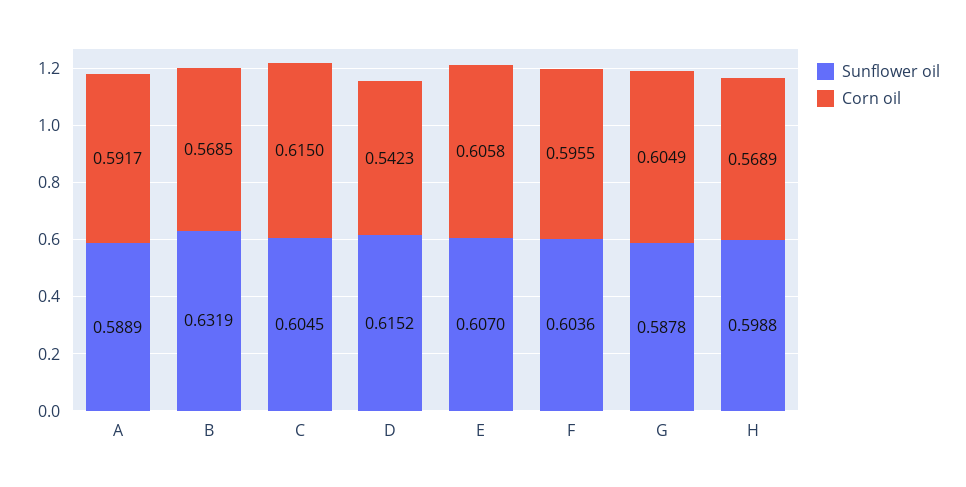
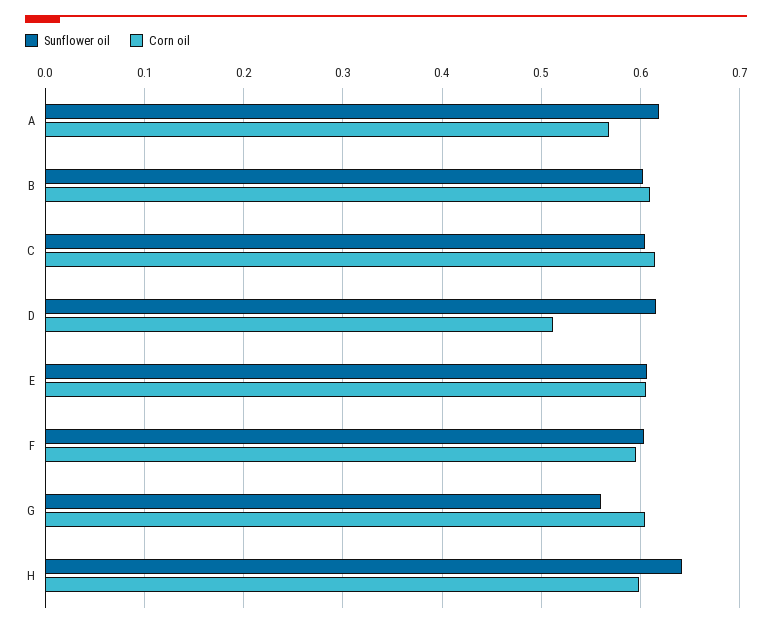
Sunflower oil, A: 0.5889 -> 0.62
Corn oil, A: 0.5917 -> 0.57
Sunflower oil, B: 0.6319 -> 0.6
Corn oil, B: 0.5685 -> 0.61
Corn oil, D: 0.5423 -> 0.51
Sunflower oil, G: 0.5878 -> 0.56
Sunflower oil, H: 0.5988 -> 0.64
Corn oil, H: 0.5689 -> 0.6

